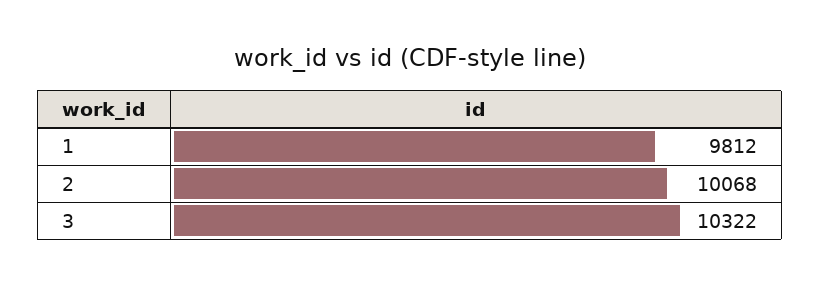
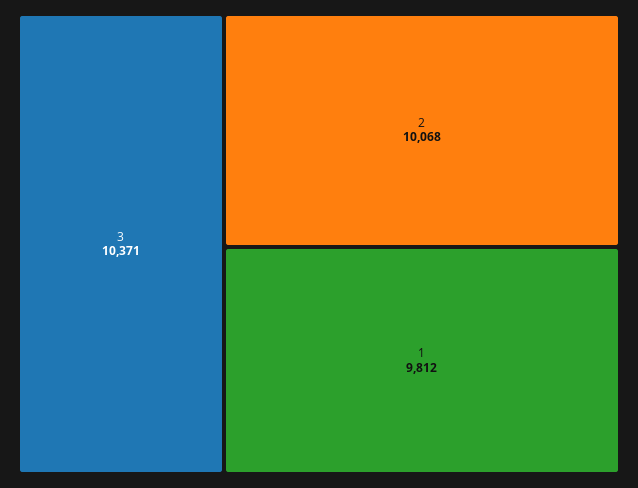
3: 10322 -> 10371

